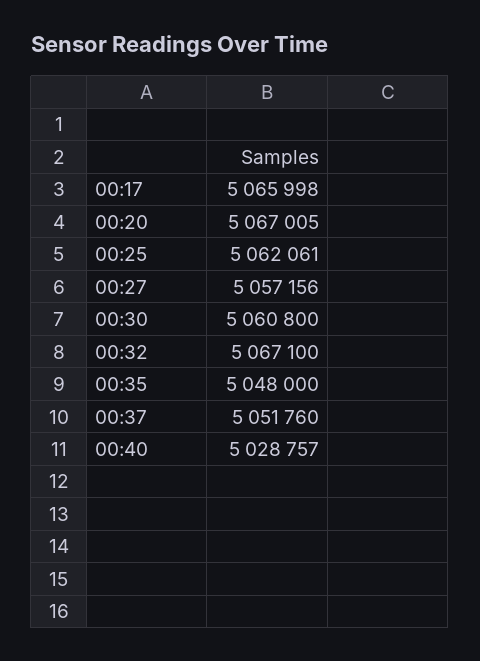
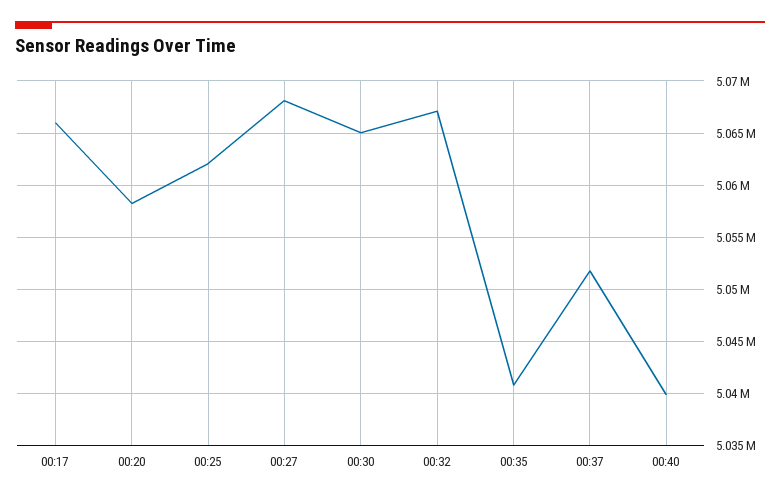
00:20: 5067005 -> 5058000
00:27: 5057156 -> 5068000
00:30: 5060800 -> 5065000
00:35: 5048000 -> 5041000
00:40: 5028757 -> 5040000

